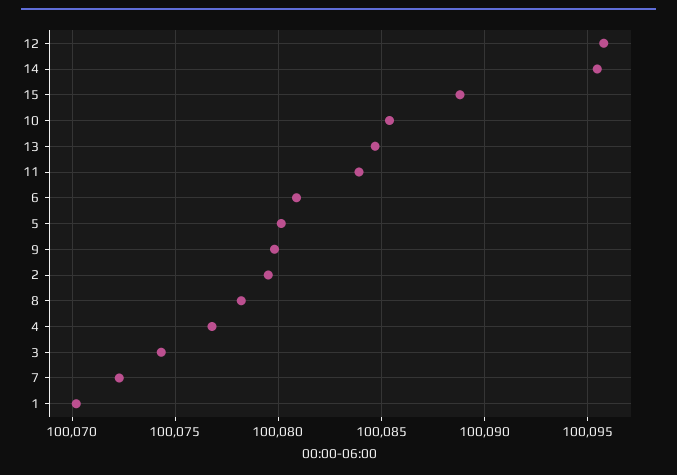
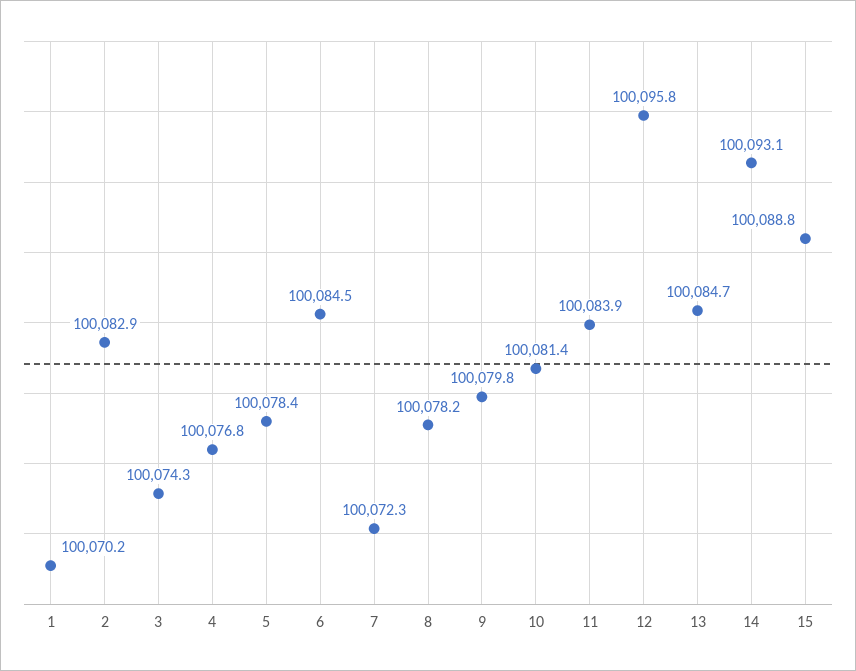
14: 100095.5 -> 100093.1
10: 100085.5 -> 100081.4
6: 100081 -> 100084.5
5: 100080 -> 100078.4
2: 100079.5 -> 100082.9

